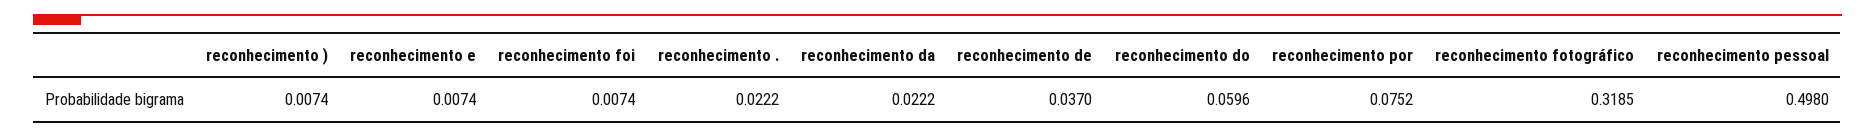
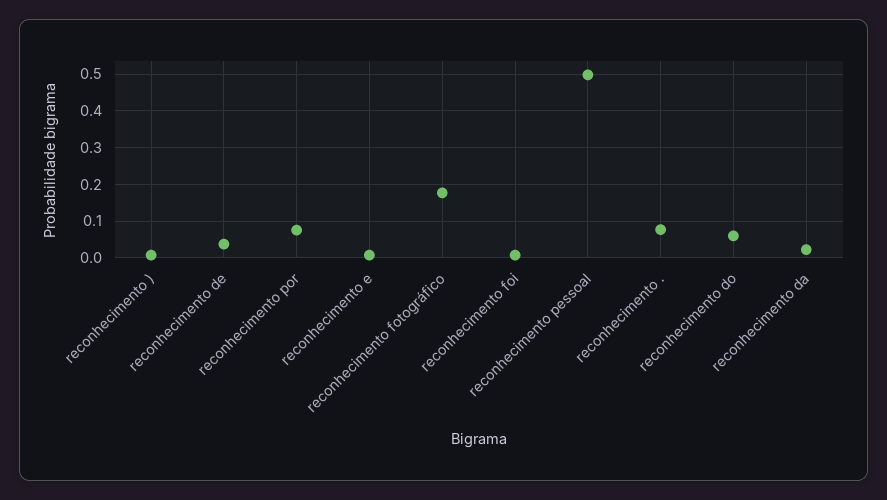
reconhecimento .: 0.0222 -> 0.08
reconhecimento fotográfico: 0.3185 -> 0.18

